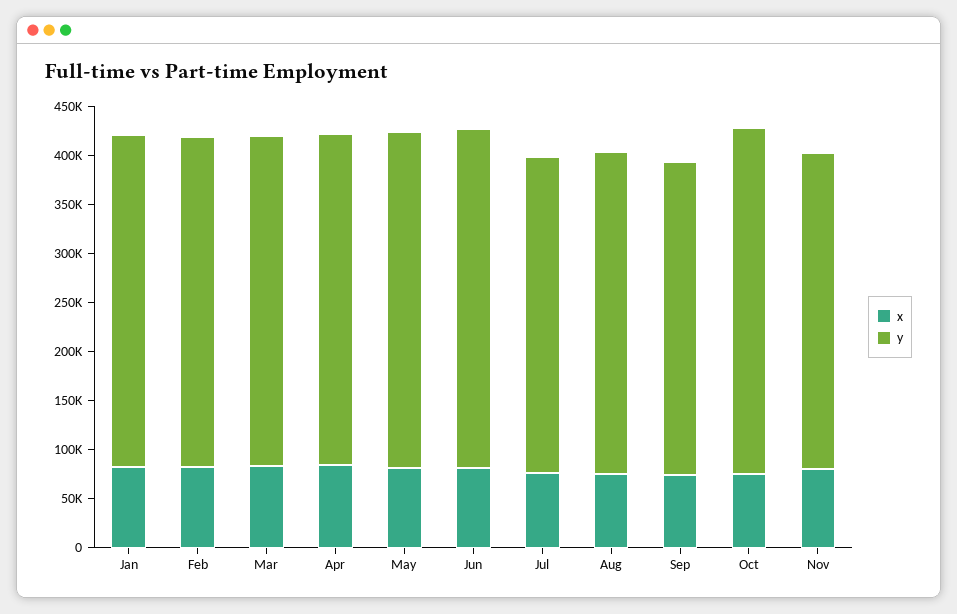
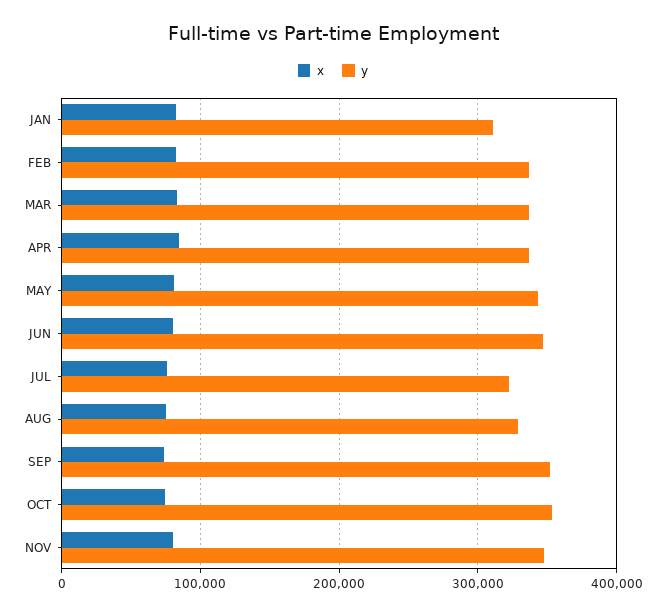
y, Jan: 340000 -> 310000
y, Sep: 320000 -> 350000
y, Nov: 320000 -> 350000

